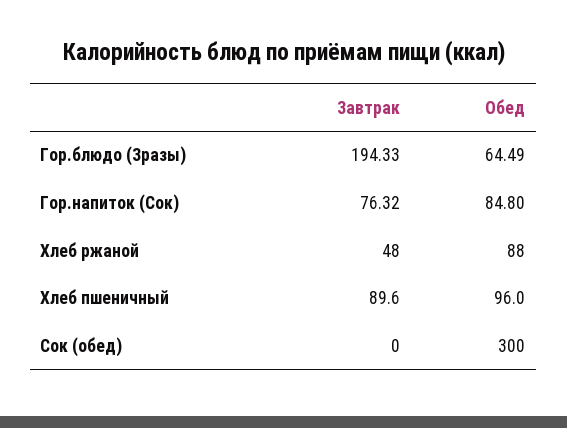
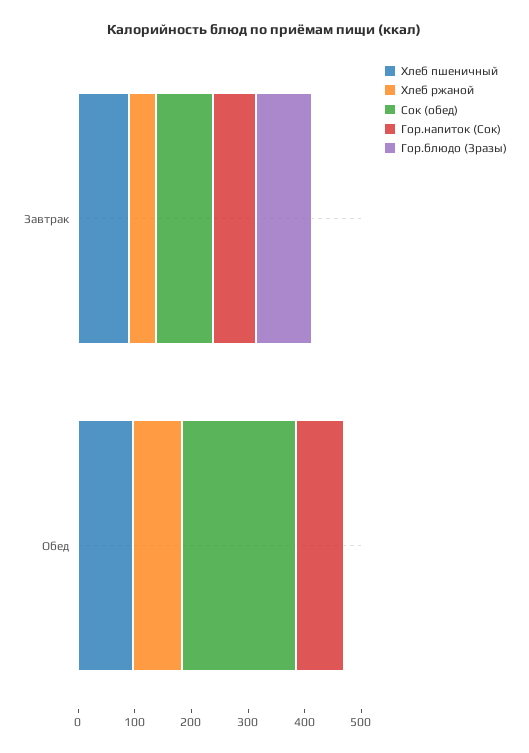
Гор.блюдо (Зразы), Завтрак: 194.33 -> 100
Гор.блюдо (Зразы), Обед: 64.49 -> 0
Сок (обед), Завтрак: 0 -> 100
Сок (обед), Обед: 300 -> 200

